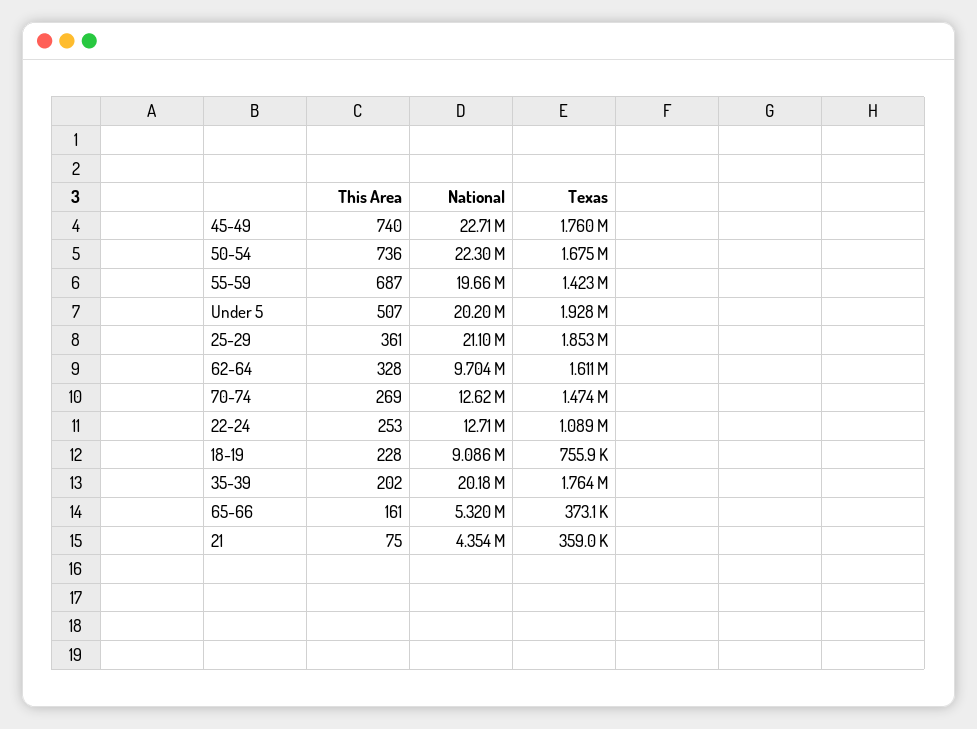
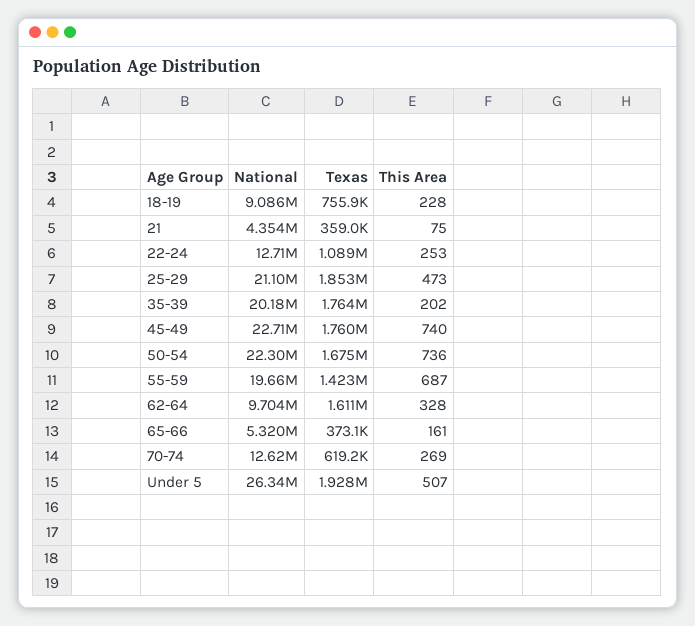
National, Under 5: 20200000 -> 26340000
This Area, 25-29: 361 -> 473
Texas, 70-74: 1474000 -> 619200

